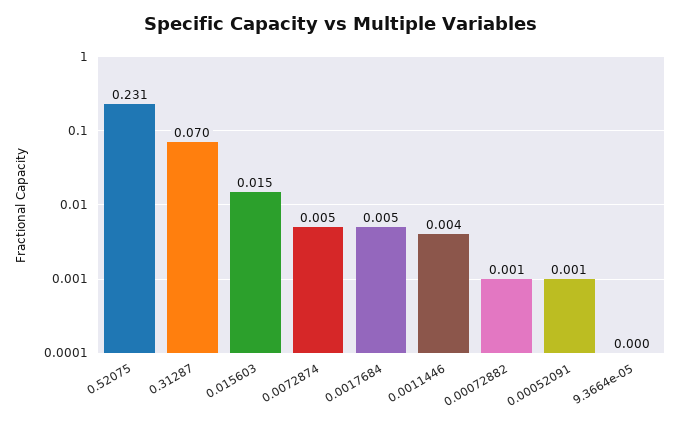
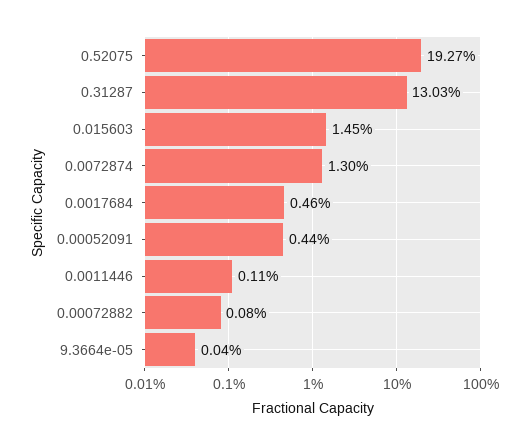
0.52075: 0.231 -> 0.1927
0.31287: 0.07 -> 0.1303
0.0072874: 0.005 -> 0.013
0.0011446: 0.004 -> 0.0011
0.00052091: 0.001 -> 0.0044

